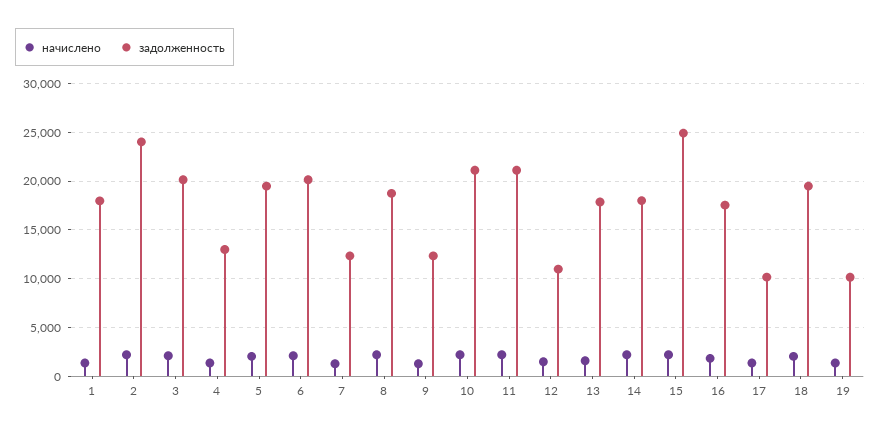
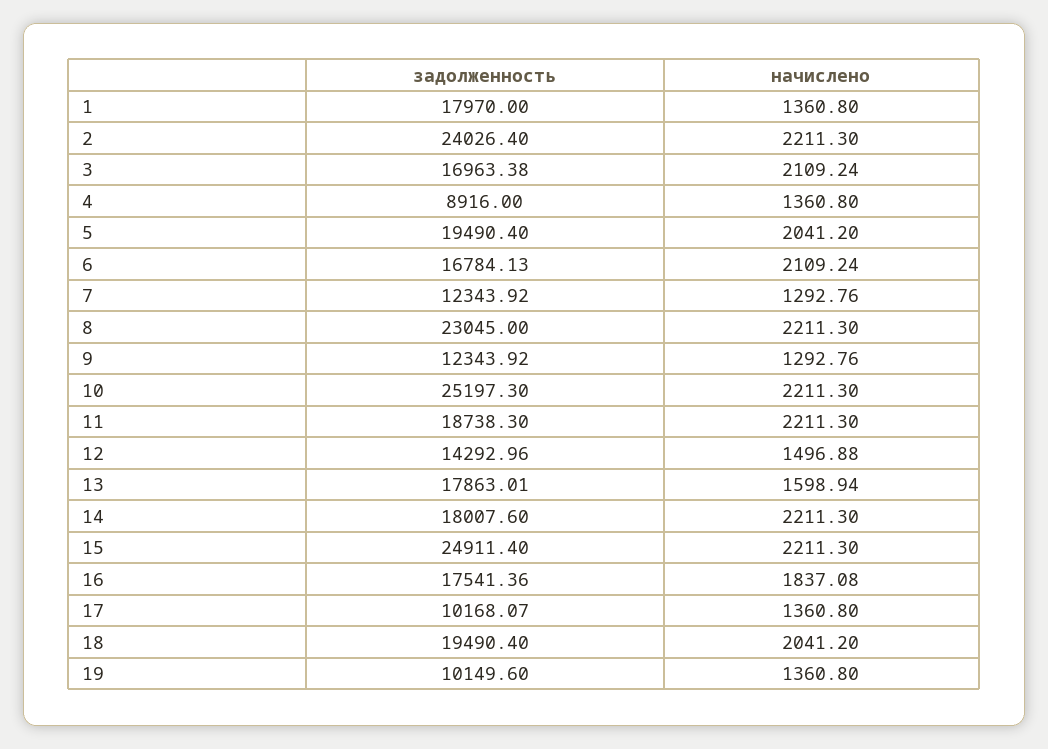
задолженность, 3: 20000 -> 16963.38
задолженность, 4: 13000 -> 8916
задолженность, 6: 20000 -> 16784.13
задолженность, 8: 19000 -> 23045
задолженность, 10: 21000 -> 25197.3
задолженность, 11: 21000 -> 18738.3
задолженность, 12: 11000 -> 14292.96

